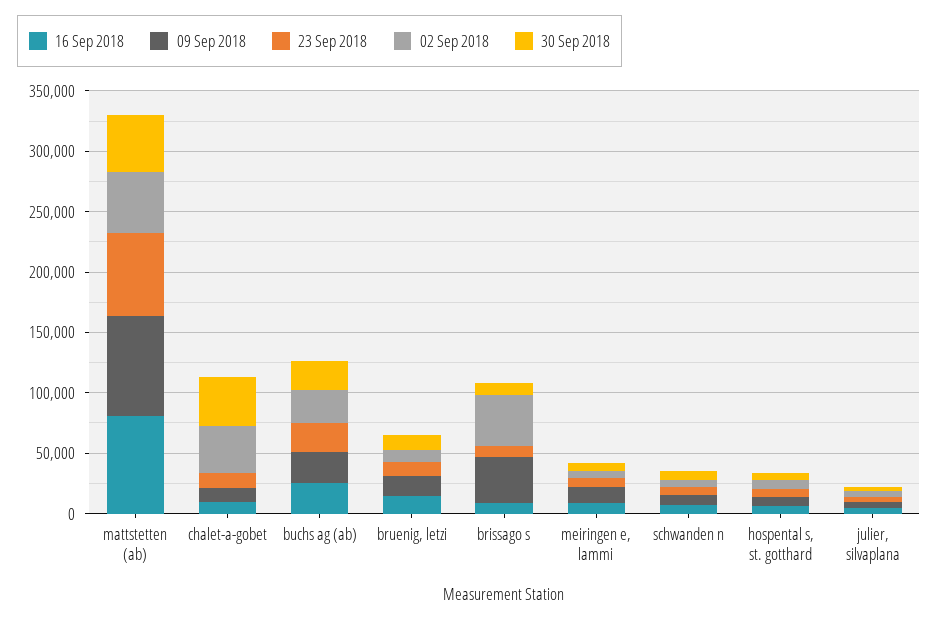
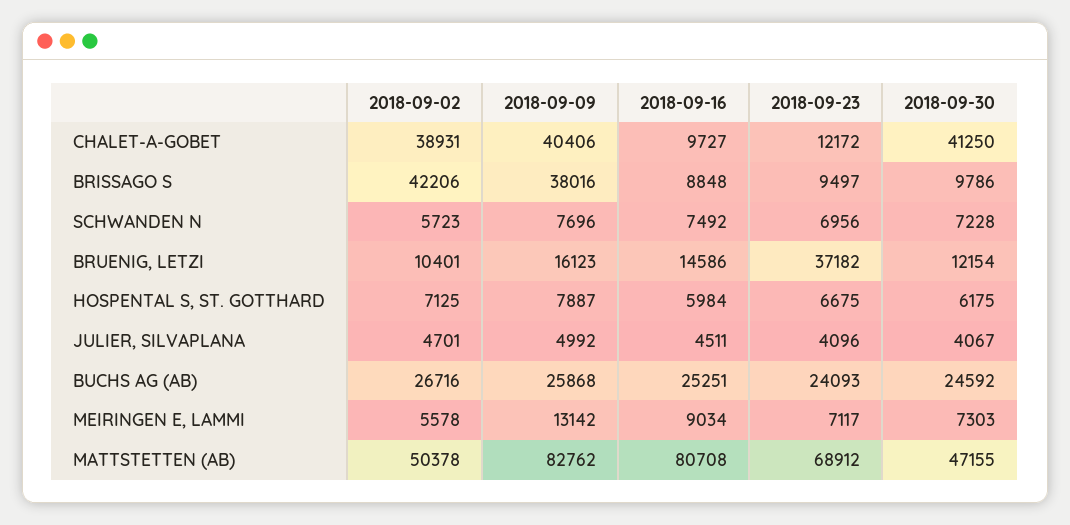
09 Sep 2018, chalet-a-gobet: 10000 -> 40406
23 Sep 2018, bruenig, letzi: 10000 -> 37182

